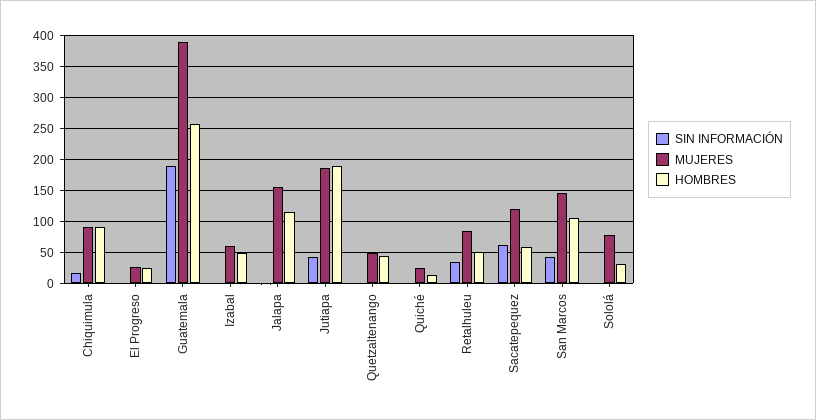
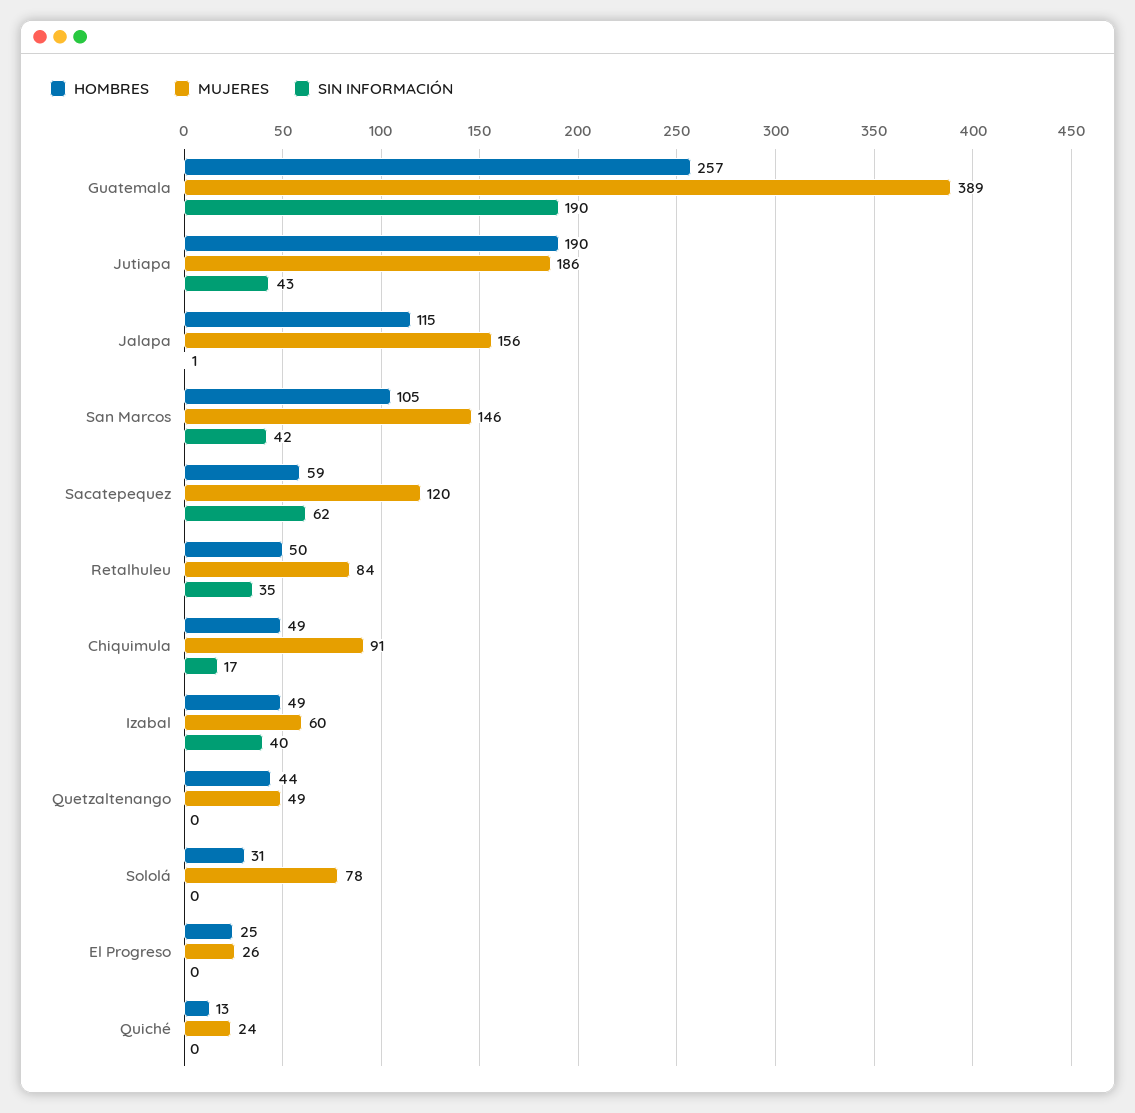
HOMBRES, Chiquimula: 90 -> 49
SIN INFORMACIÓN, Izabal: 0 -> 40

